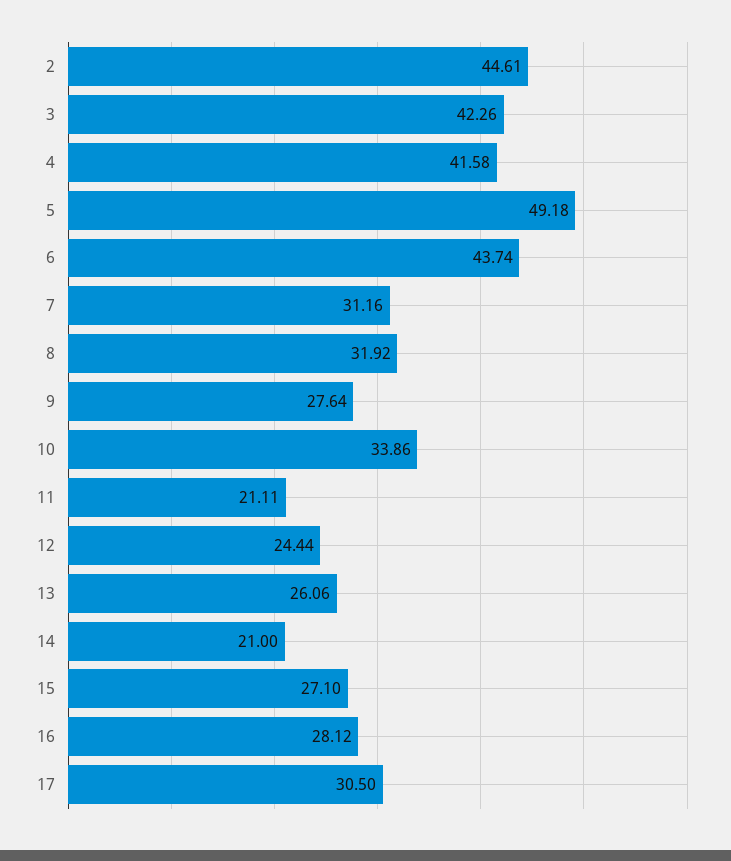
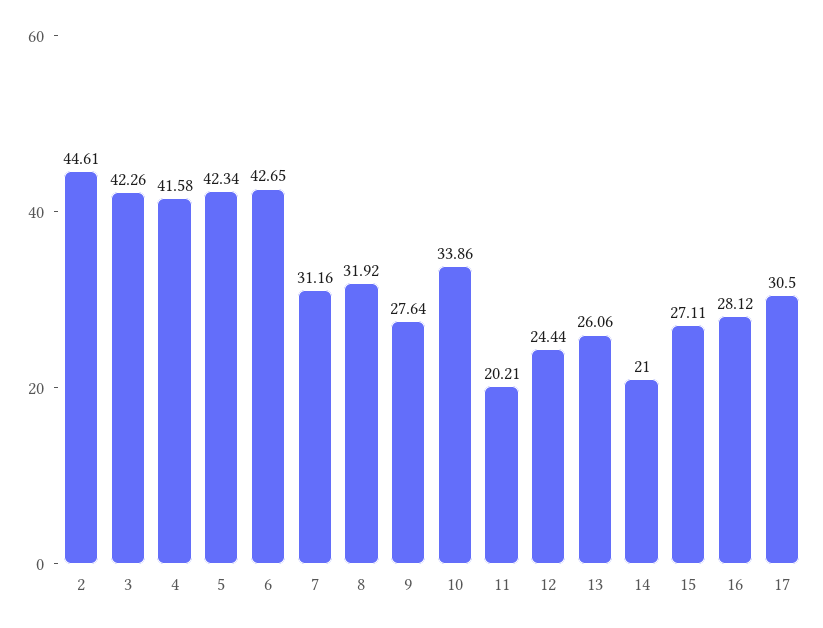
5: 49.18 -> 42.34
6: 43.74 -> 42.65
11: 21.11 -> 20.21
15: 27.1 -> 27.11

